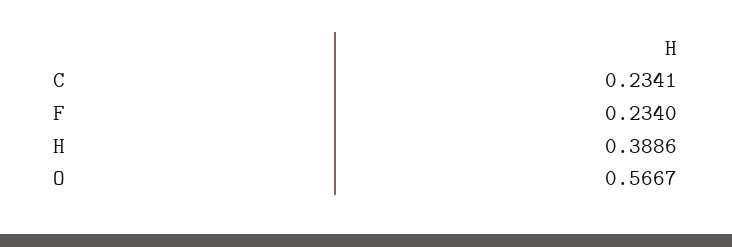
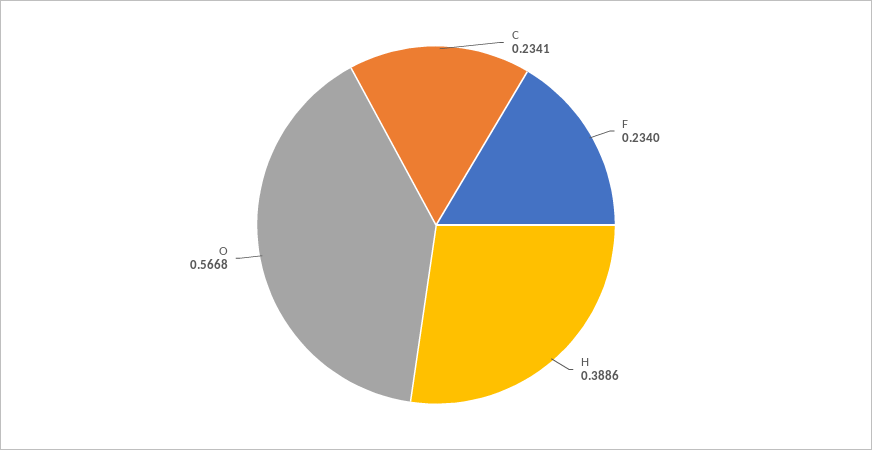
O: 0.5667 -> 0.5668

